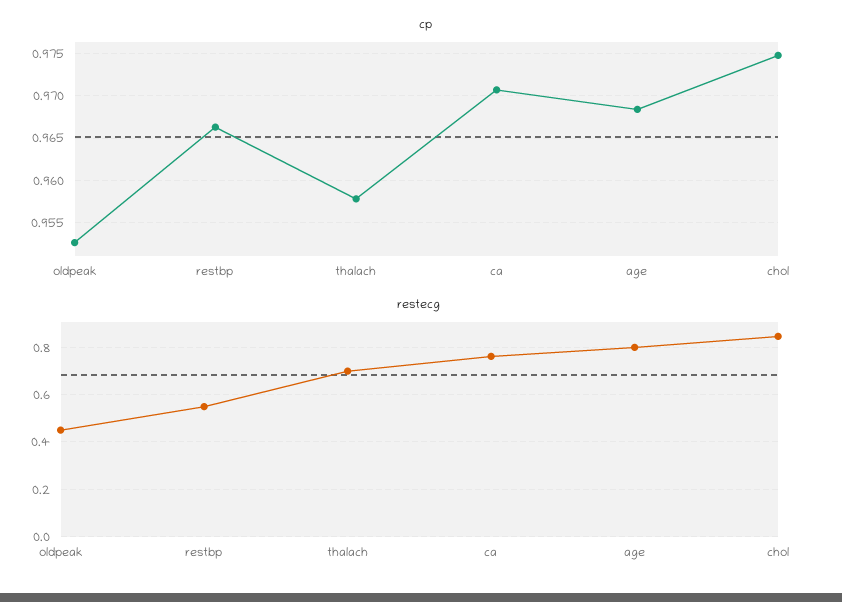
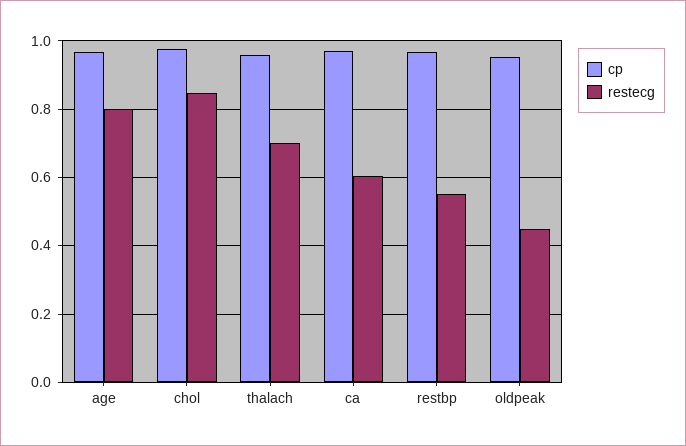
restecg, ca: 0.75 -> 0.6

